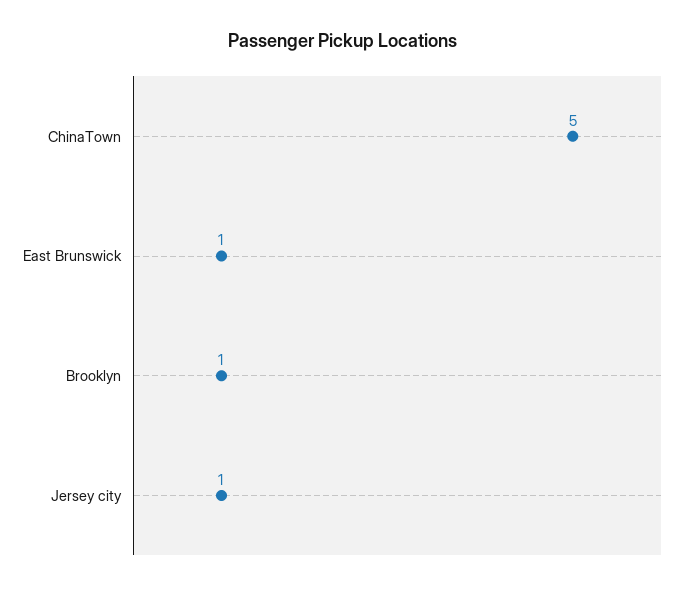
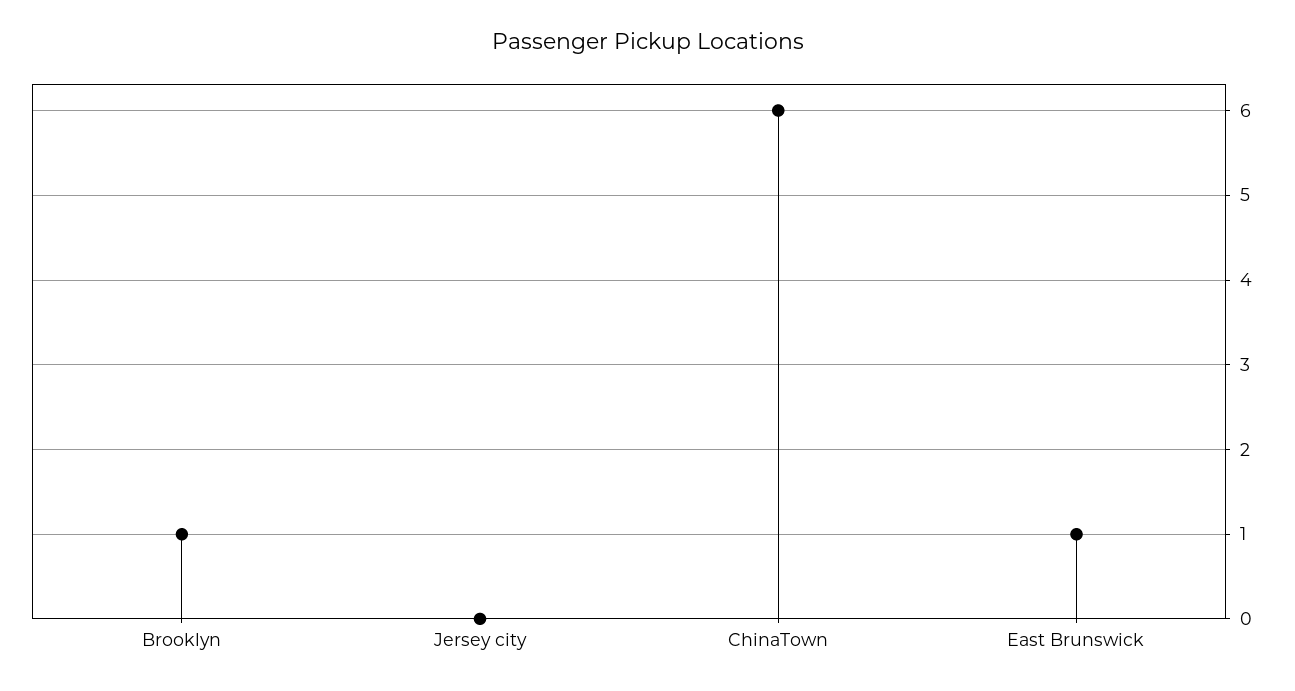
ChinaTown: 5 -> 6
Jersey city: 1 -> 0

